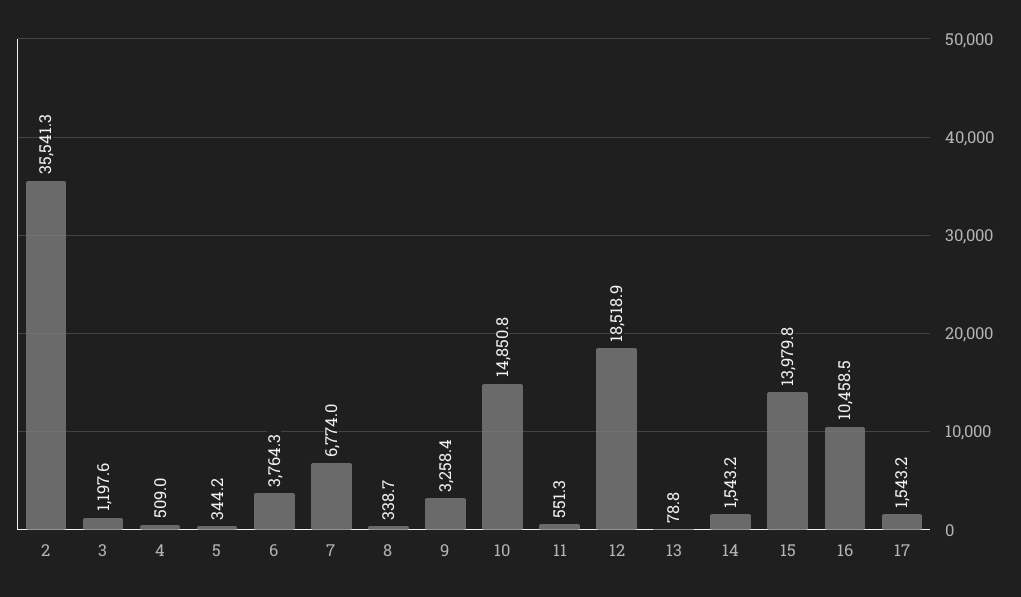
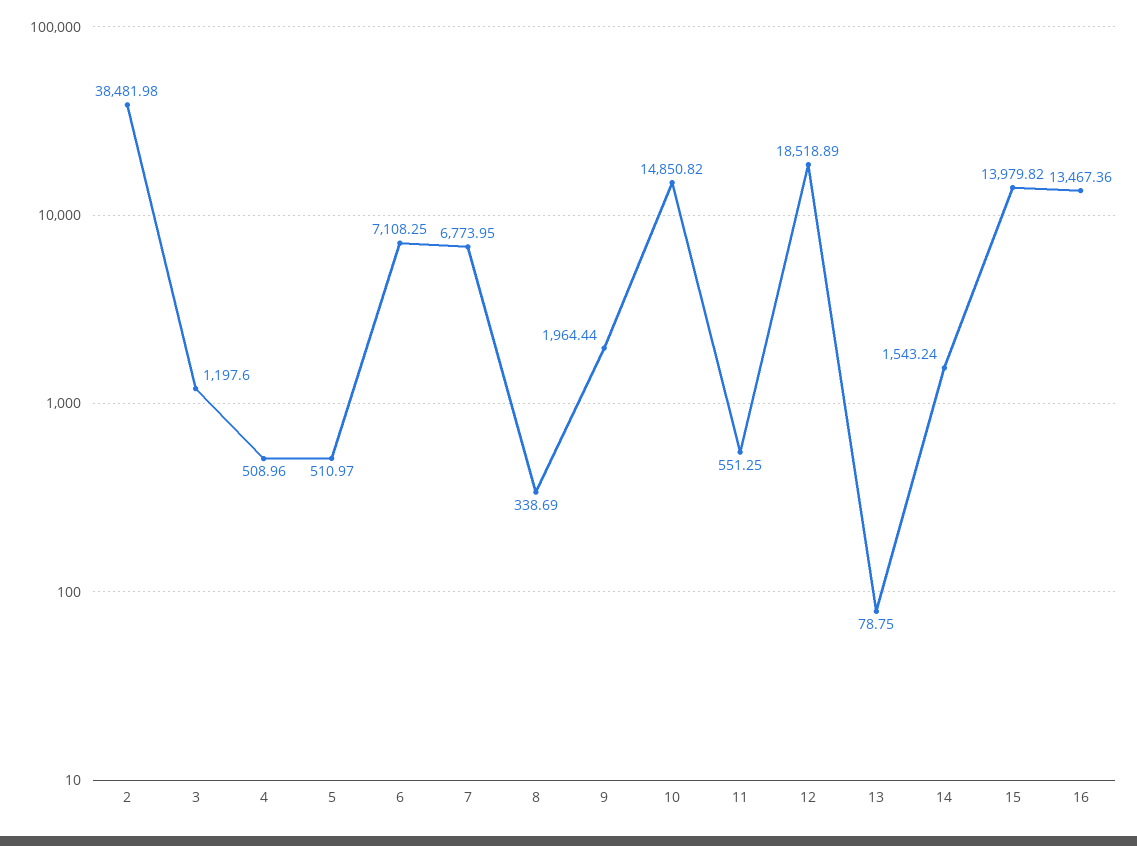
2: 35541.3 -> 38481.98
5: 344.2 -> 510.97
6: 3764.3 -> 7108.25
9: 3258.4 -> 1964.44
16: 10458.5 -> 13467.36
17: 1543.2 -> none

